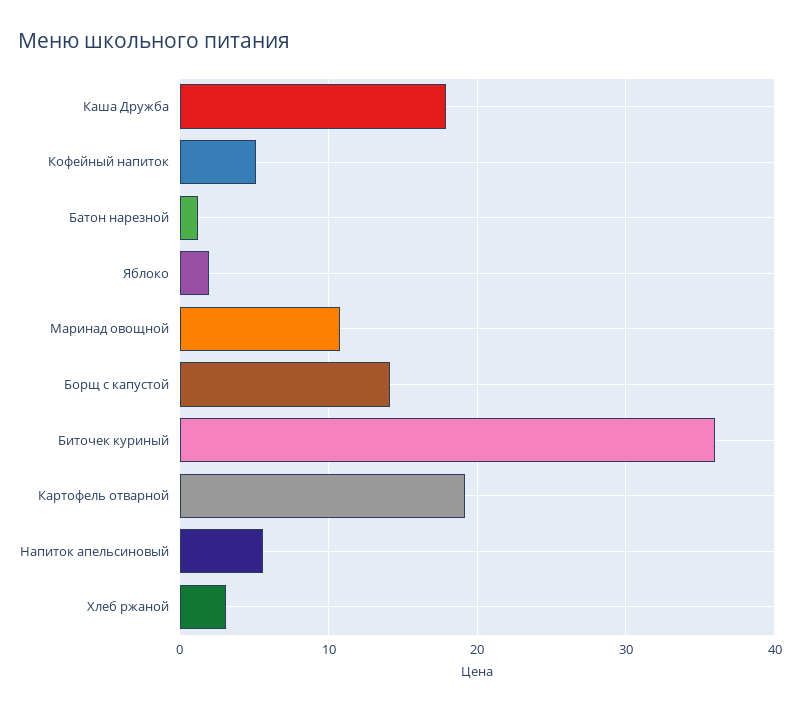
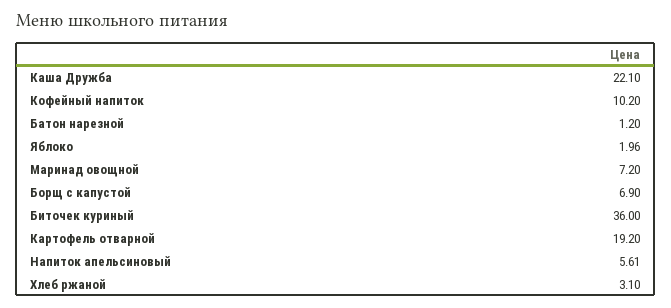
Каша Дружба: 18 -> 22.1
Кофейный напиток: 5 -> 10.2
Маринад овощной: 11 -> 7.2
Борщ с капустой: 14 -> 6.9

